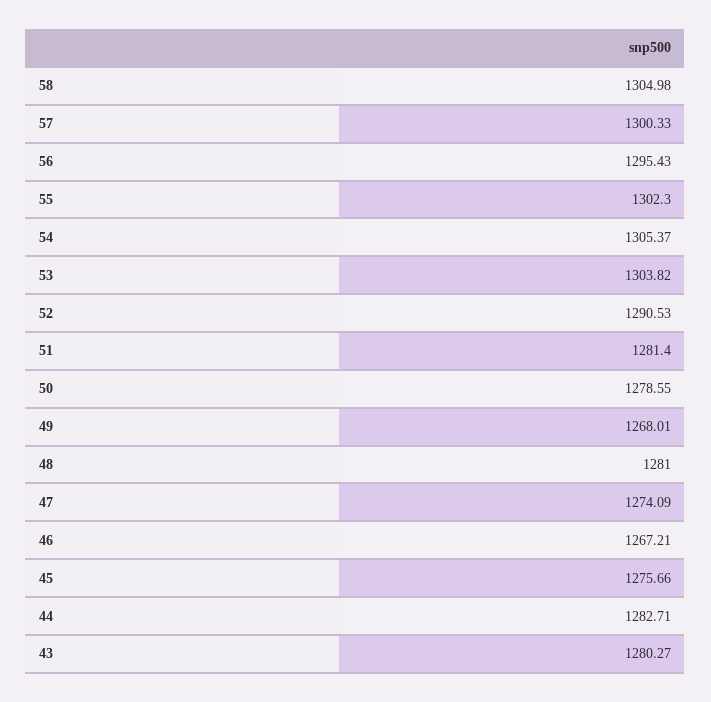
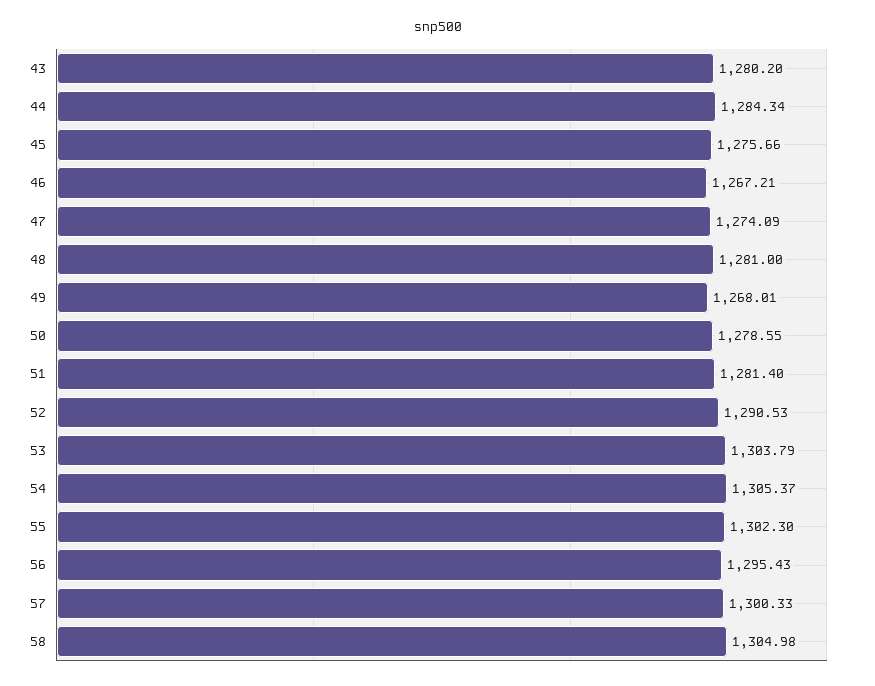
53: 1303.82 -> 1303.79
44: 1282.71 -> 1284.34
43: 1280.27 -> 1280.2

